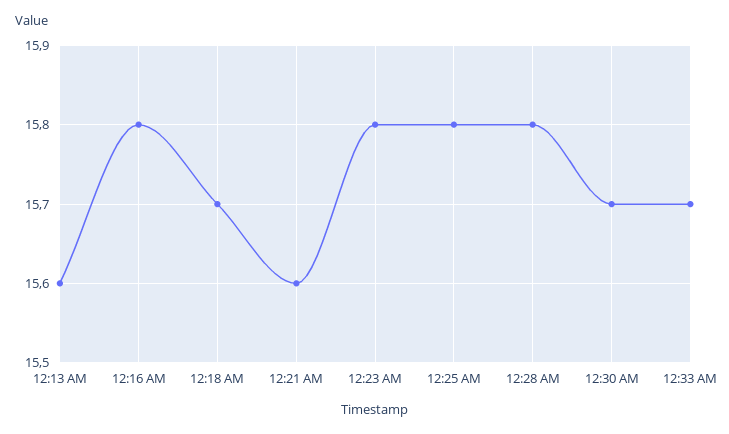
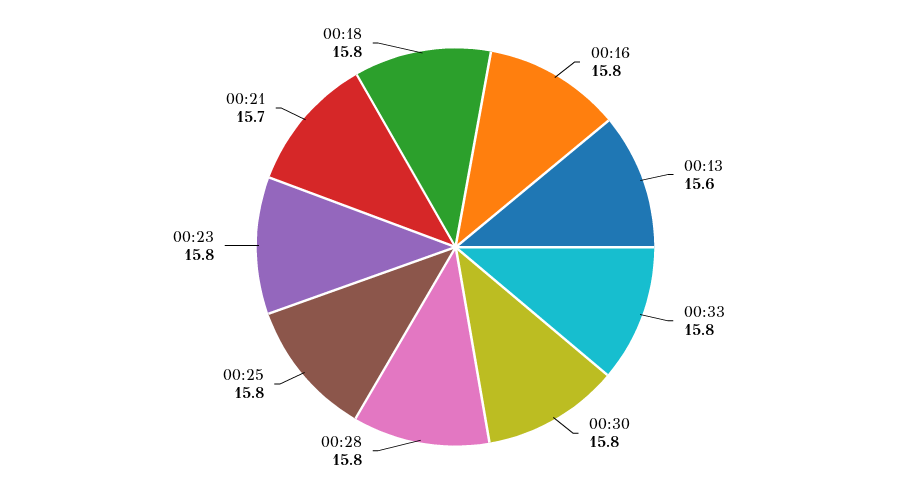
12:18 AM: 15.7 -> 15.8
12:21 AM: 15.6 -> 15.7
12:30 AM: 15.7 -> 15.8
12:33 AM: 15.7 -> 15.8

